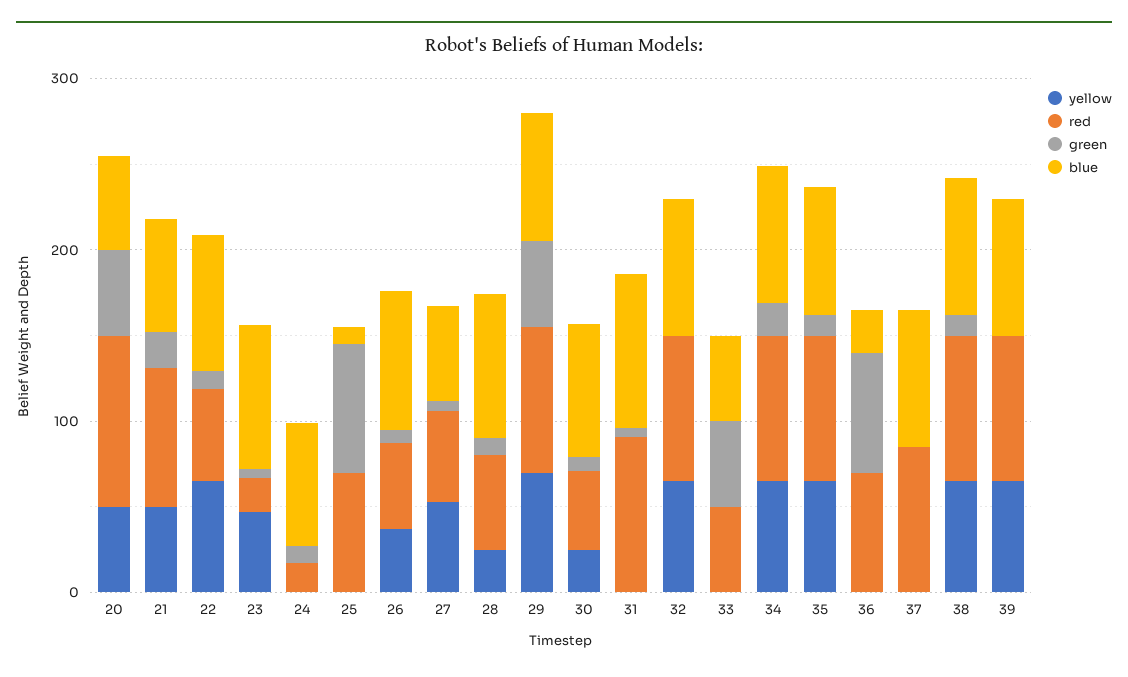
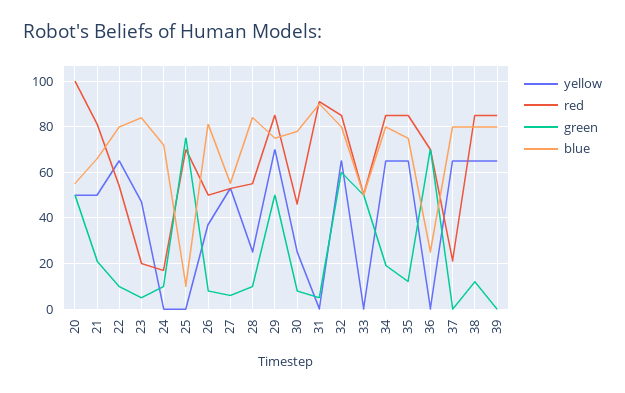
green, 32: 0 -> 60
yellow, 37: 0 -> 65
red, 37: 80 -> 20

